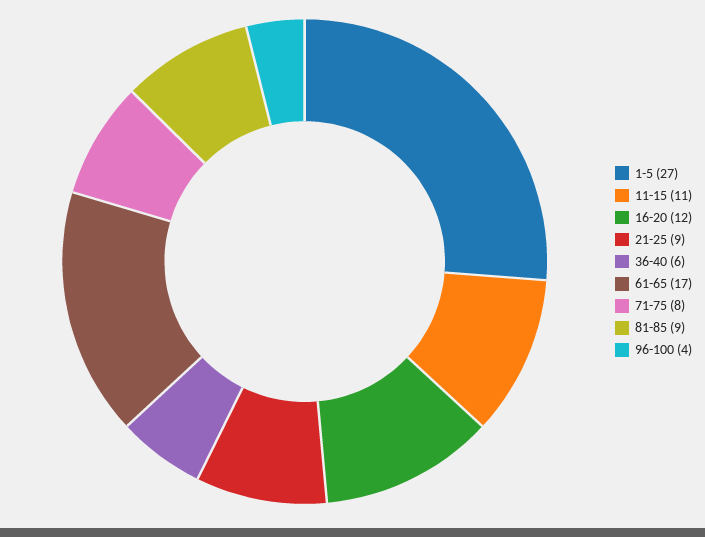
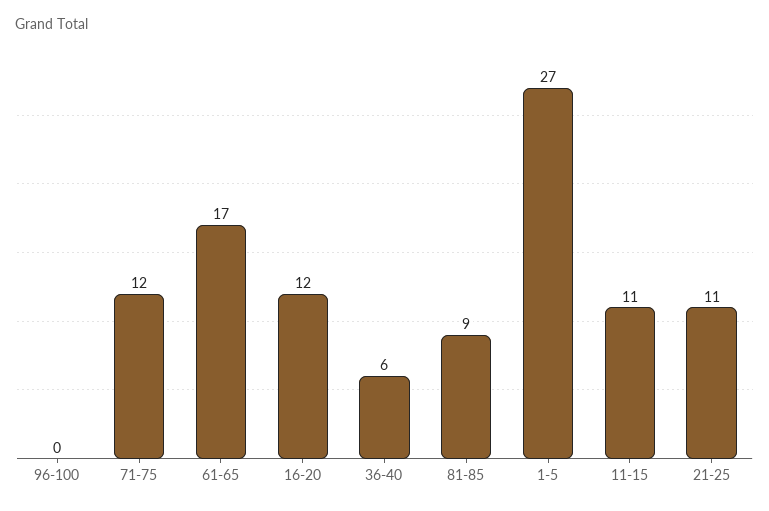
21-25: 9 -> 11
71-75: 8 -> 12
96-100: 4 -> 0

